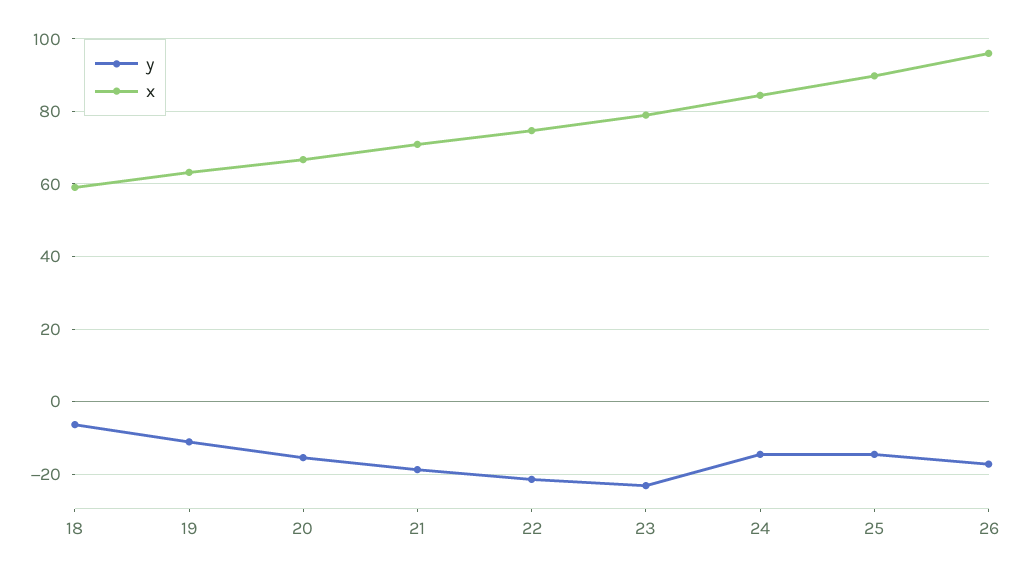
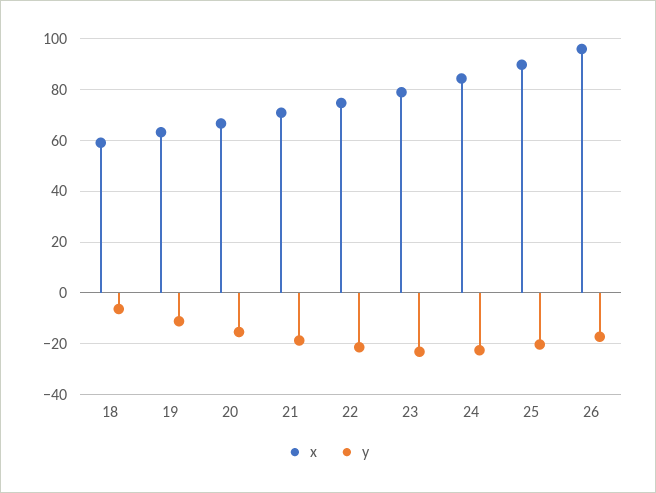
y, 24: -14 -> -22.5
y, 25: -14 -> -20

